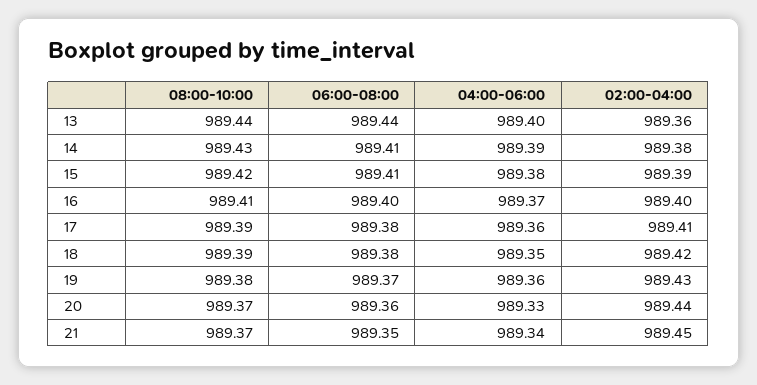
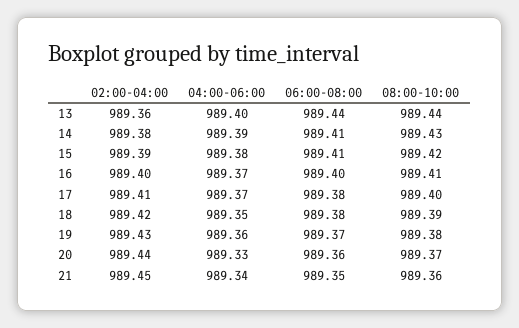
08:00-10:00, 17: 989.39 -> 989.4
04:00-06:00, 17: 989.36 -> 989.37
08:00-10:00, 21: 989.37 -> 989.36

